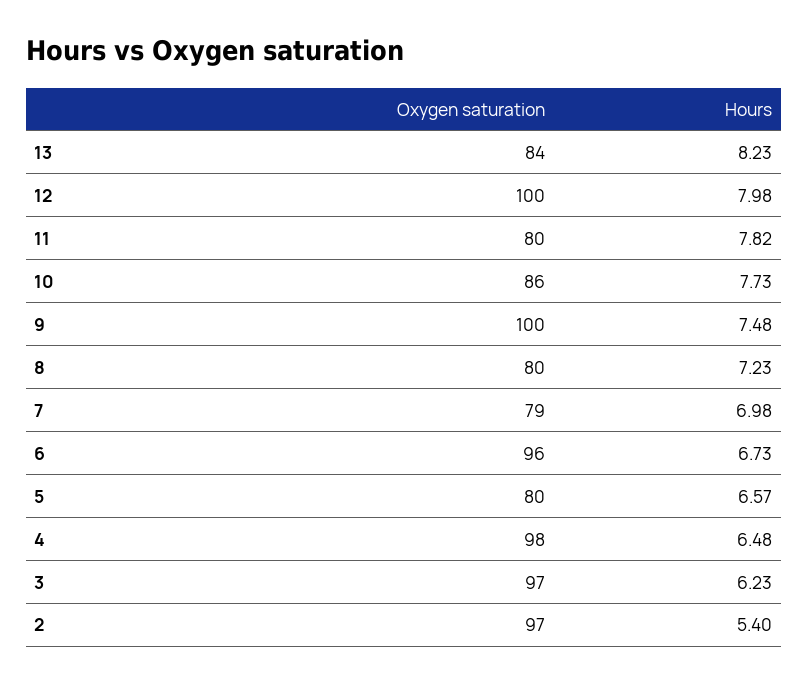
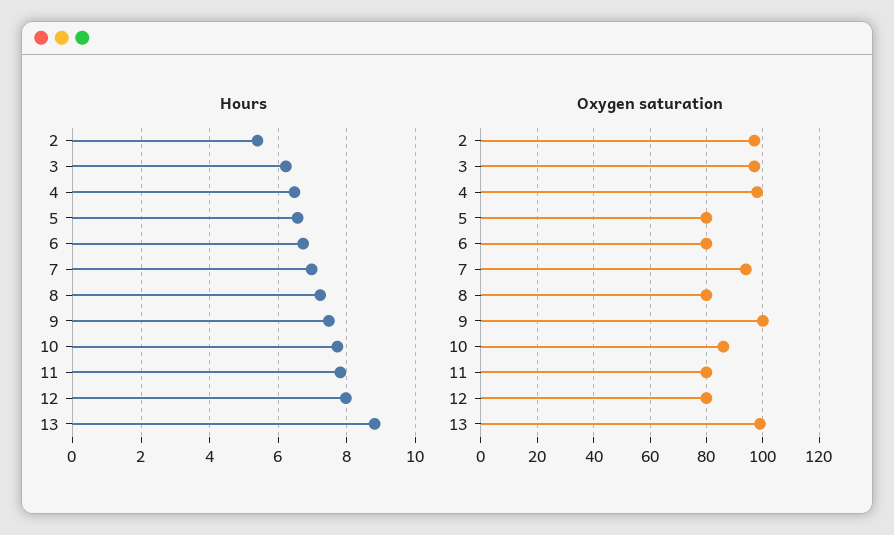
Oxygen saturation, 13: 84 -> 100
Hours, 13: 8.23 -> 8.8
Oxygen saturation, 12: 100 -> 80
Oxygen saturation, 7: 79 -> 95
Oxygen saturation, 6: 96 -> 80

